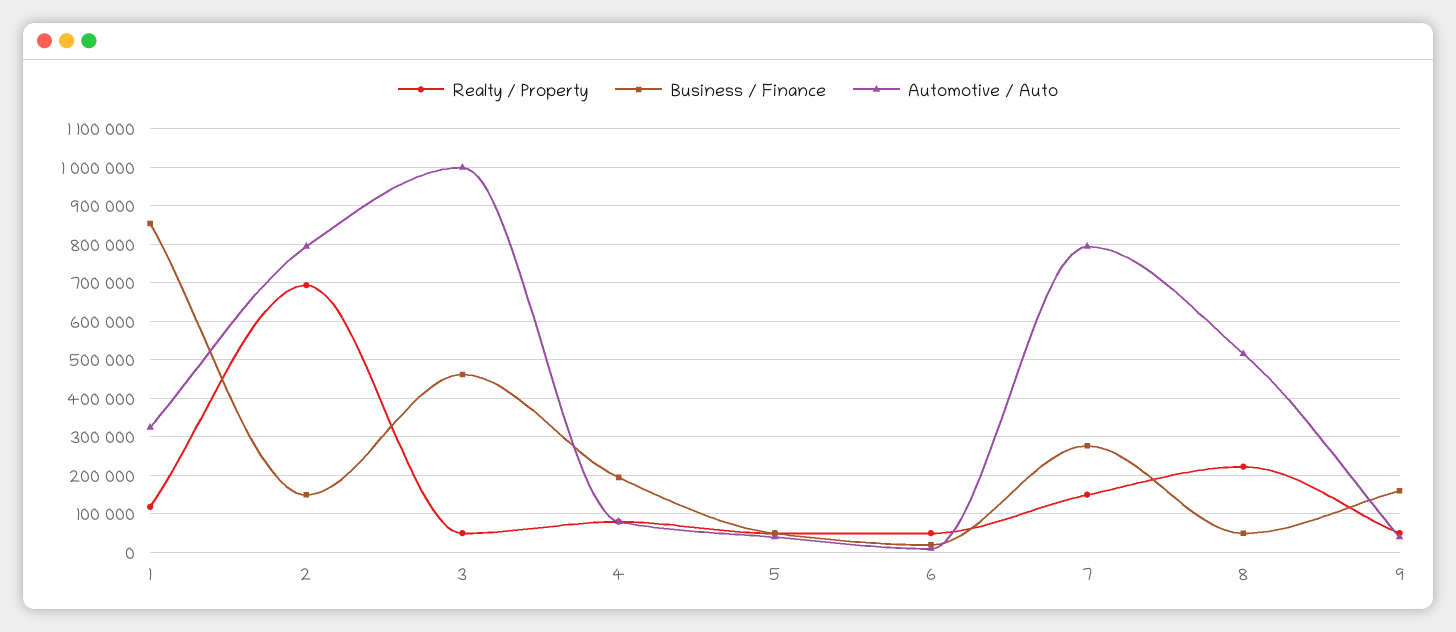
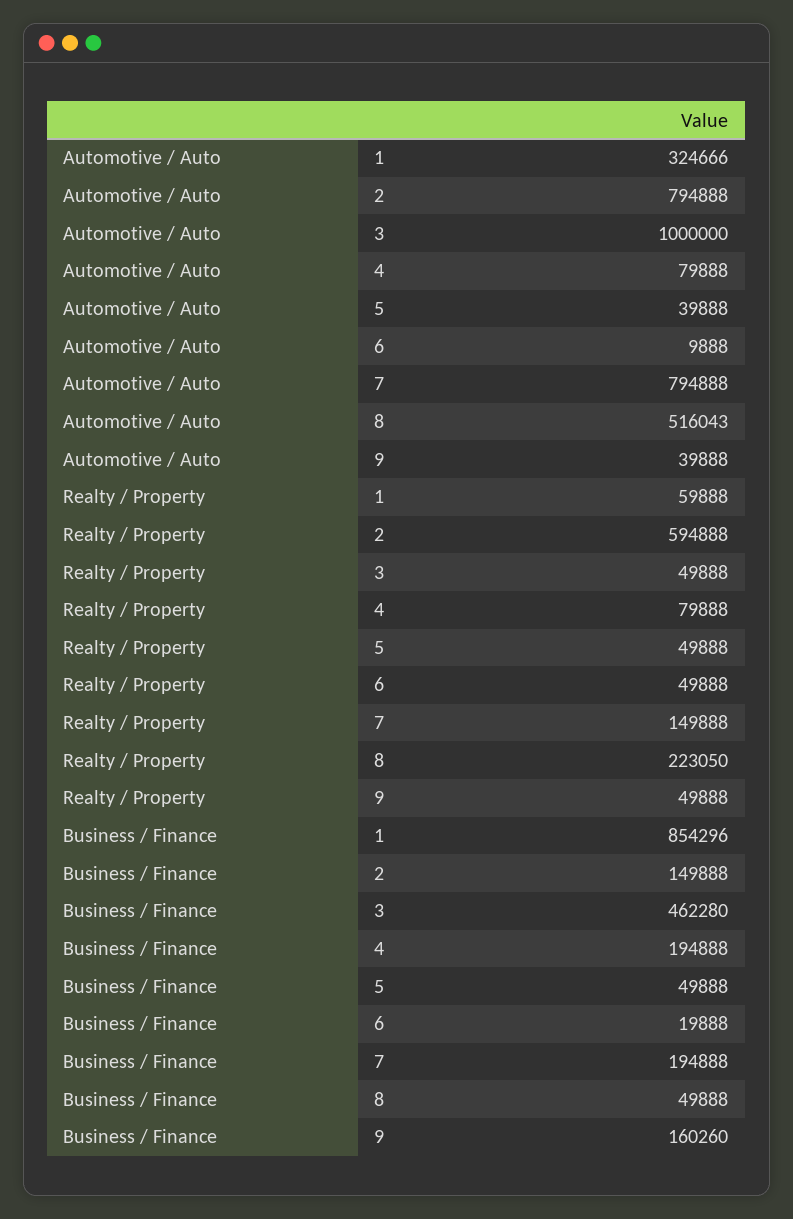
Realty / Property, 1: 120000 -> 59888
Realty / Property, 2: 700000 -> 594888
Business / Finance, 7: 280000 -> 194888

